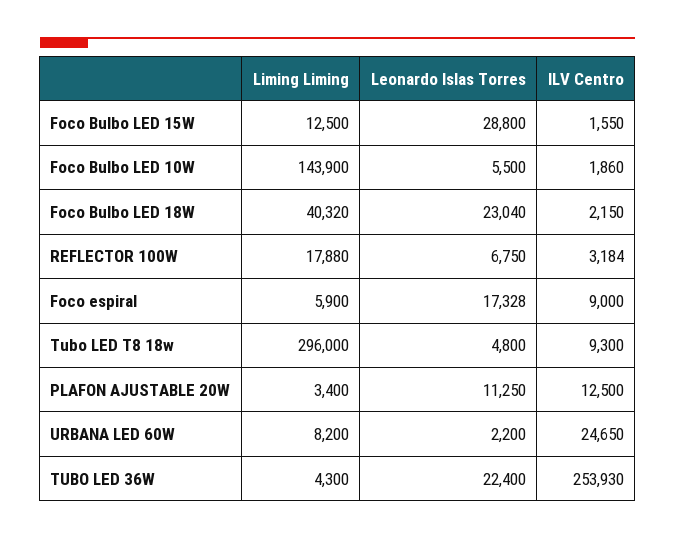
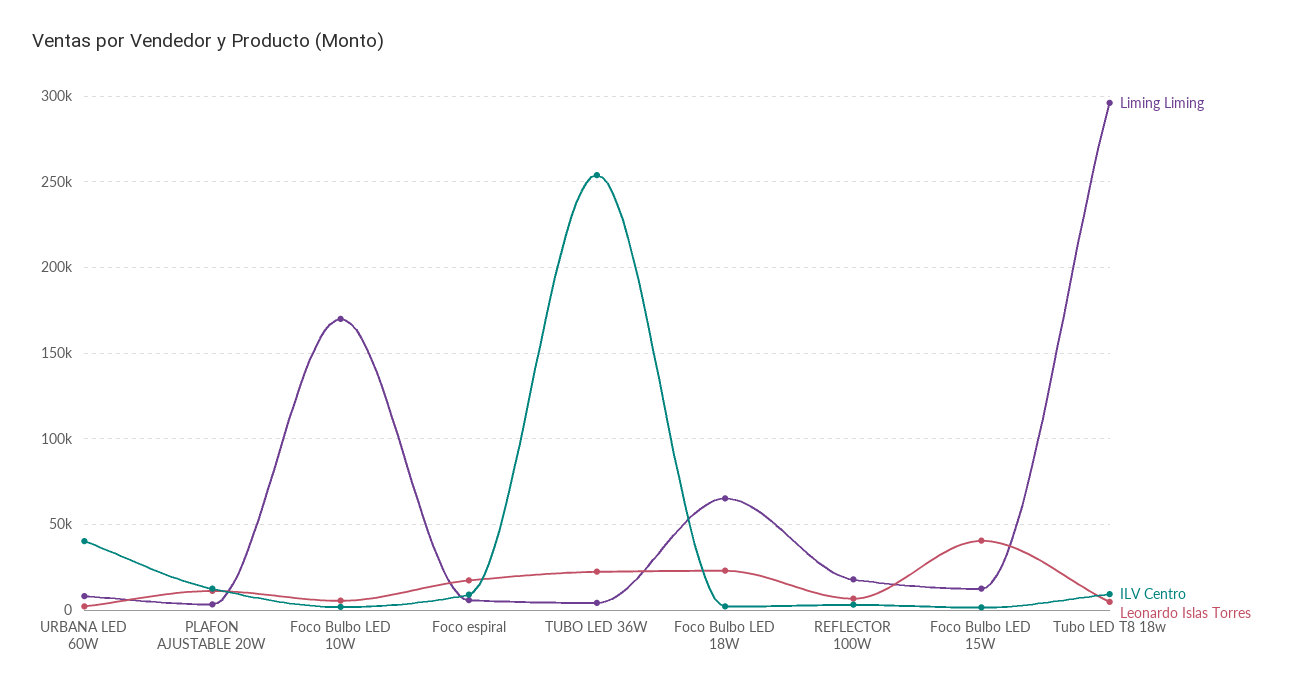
Leonardo Islas Torres, Foco Bulbo LED 15W: 28800 -> 40000
Liming Liming, Foco Bulbo LED 10W: 143900 -> 170000
Liming Liming, Foco Bulbo LED 18W: 40320 -> 65000
ILV Centro, URBANA LED 60W: 24650 -> 40000

